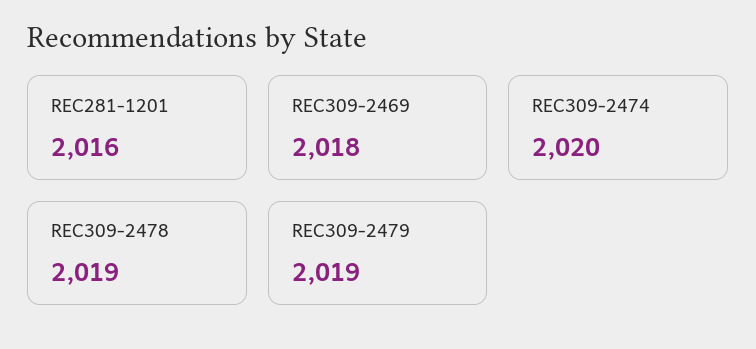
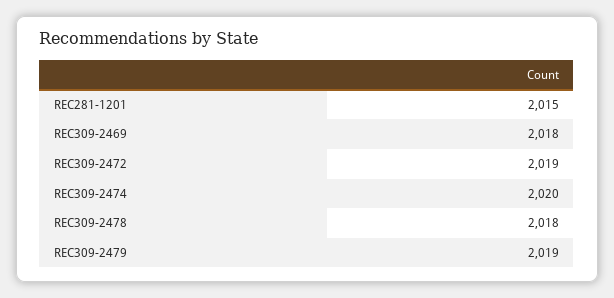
REC281-1201: 2016 -> 2015
REC309-2478: 2019 -> 2018
REC309-2472: none -> 2019

